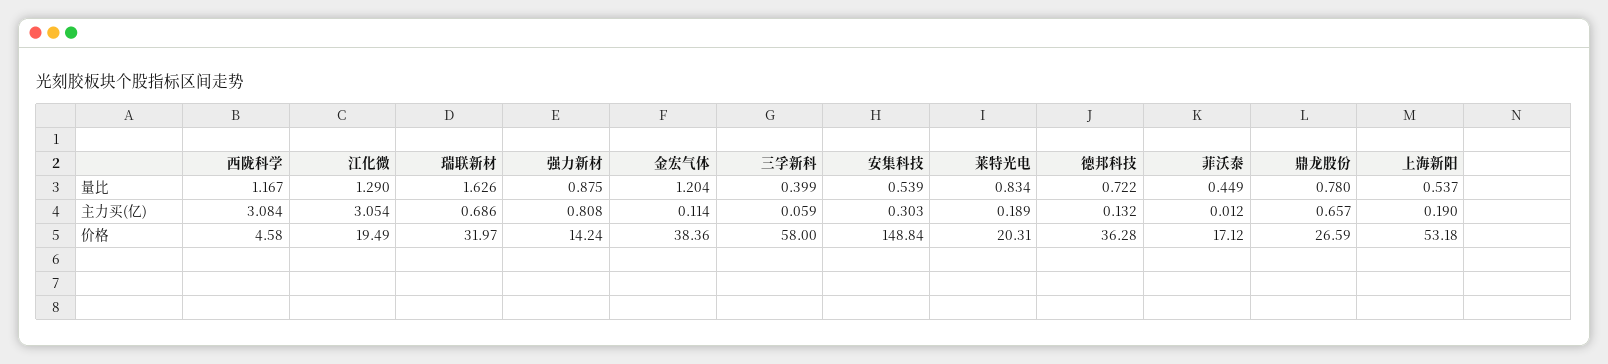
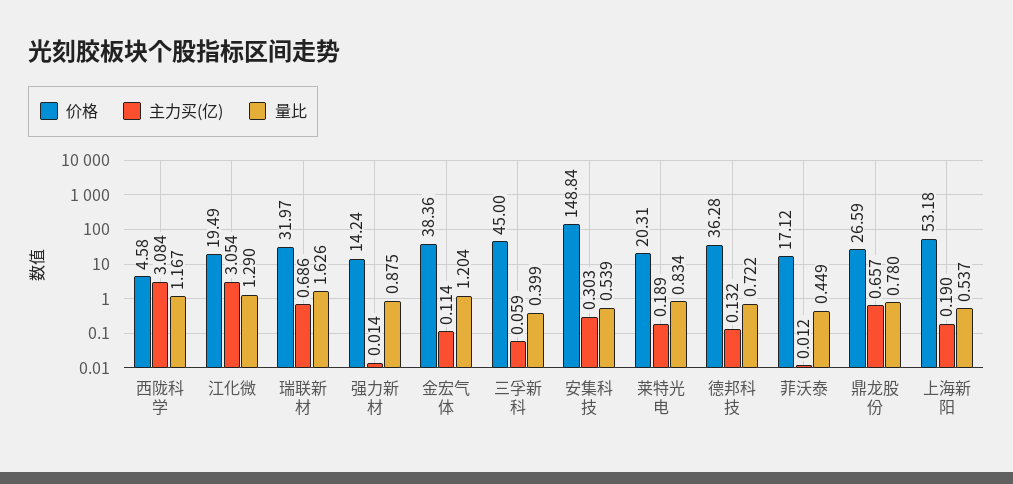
主力买(亿), 强力新材: 0.808 -> 0.014
价格, 三孚新科: 58 -> 45

